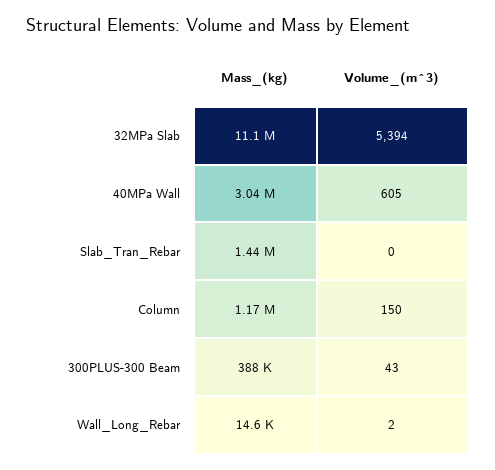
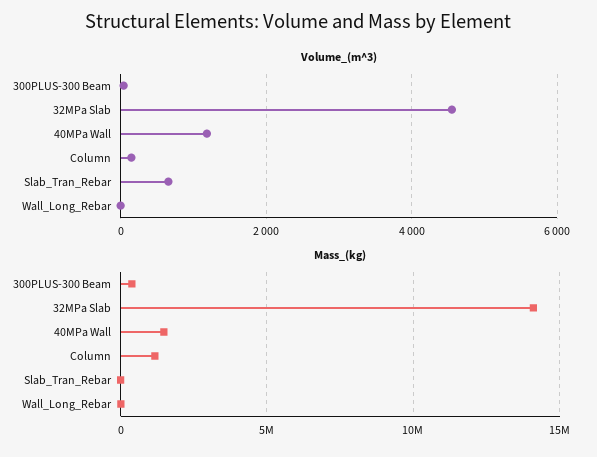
Mass_(kg), 32MPa Slab: 11100000 -> 14000000
Volume_(m^3), 32MPa Slab: 5394 -> 4600
Mass_(kg), 40MPa Wall: 3040000 -> 1500000
Volume_(m^3), 40MPa Wall: 605 -> 1200
Mass_(kg), Slab_Tran_Rebar: 1440000 -> 0
Volume_(m^3), Slab_Tran_Rebar: 0 -> 600

